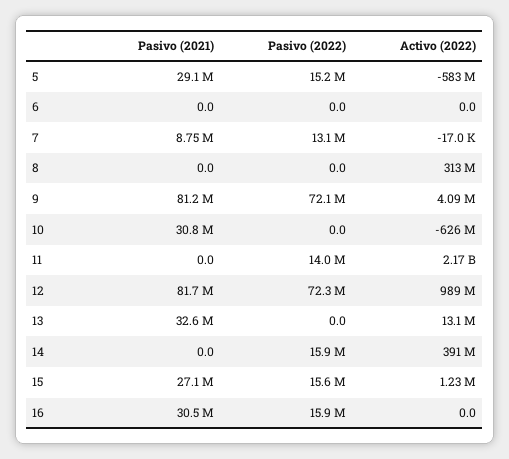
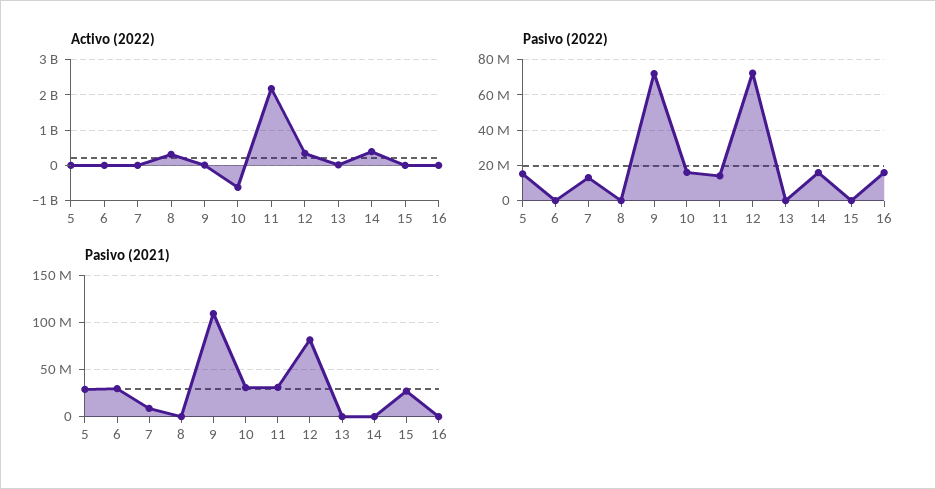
Activo (2022), 5: -583000000 -> 0
Pasivo (2021), 6: 0 -> 30000000
Pasivo (2021), 9: 81200000 -> 110000000
Pasivo (2022), 10: 0 -> 15000000
Pasivo (2021), 11: 0 -> 30000000
Activo (2022), 12: 989000000 -> 400000000
Pasivo (2021), 13: 32600000 -> 0
Pasivo (2022), 15: 15600000 -> 0
Pasivo (2021), 16: 30500000 -> 0

